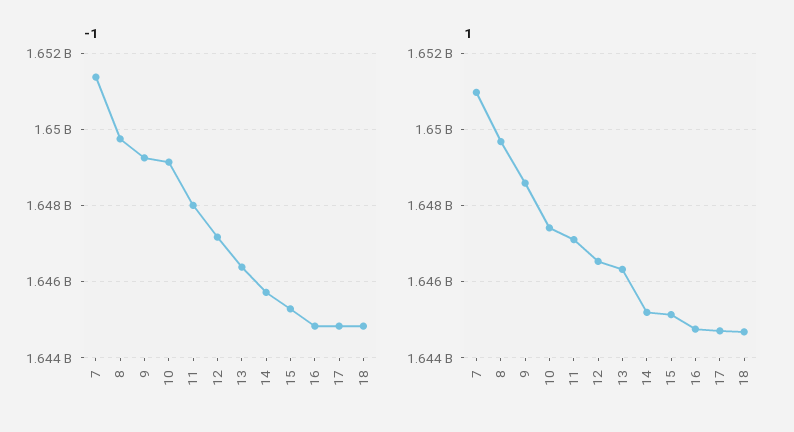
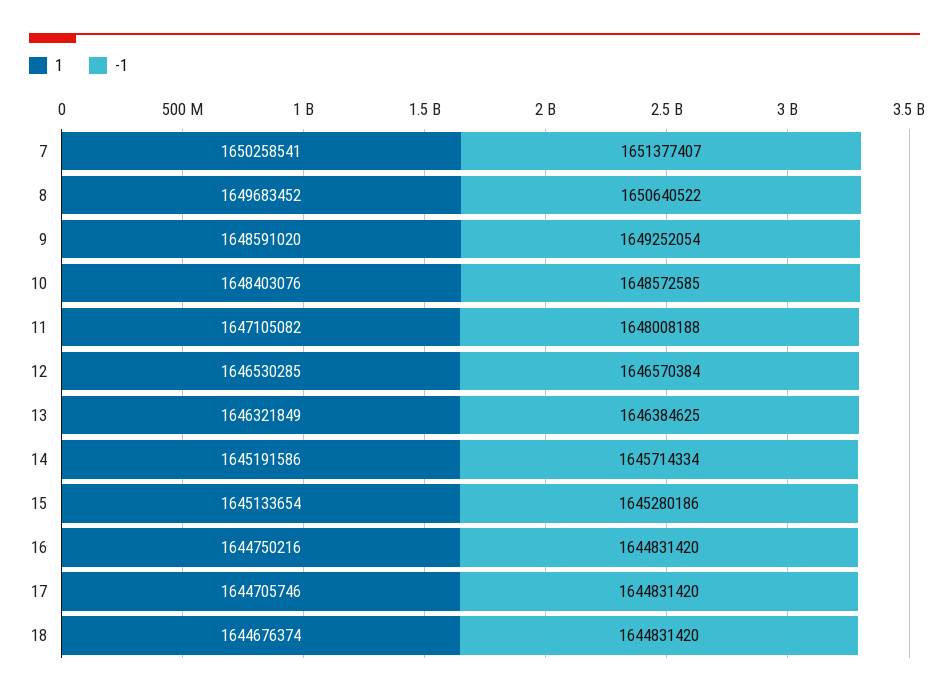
-1, 8: 1649800000 -> 1650640522
-1, 10: 1649200000 -> 1648572585
-1, 12: 1647200000 -> 1646570384
1, 7: 1651000000 -> 1650258541
1, 10: 1647400000 -> 1648403076

